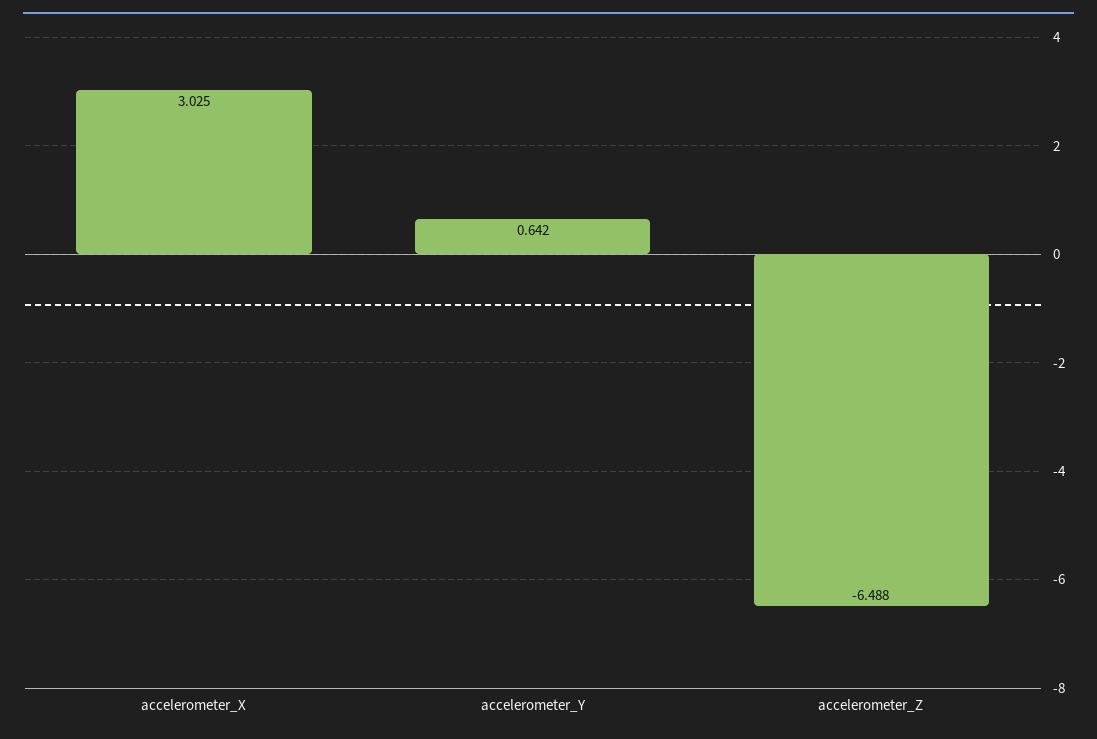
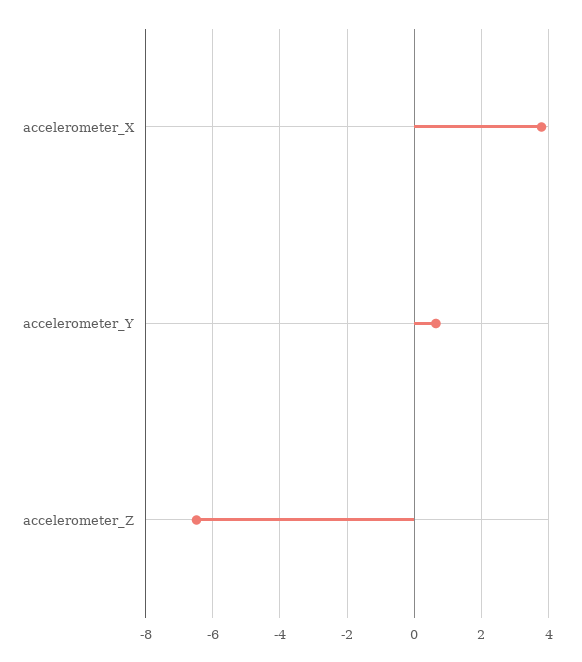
accelerometer_X: 3.025 -> 3.8

